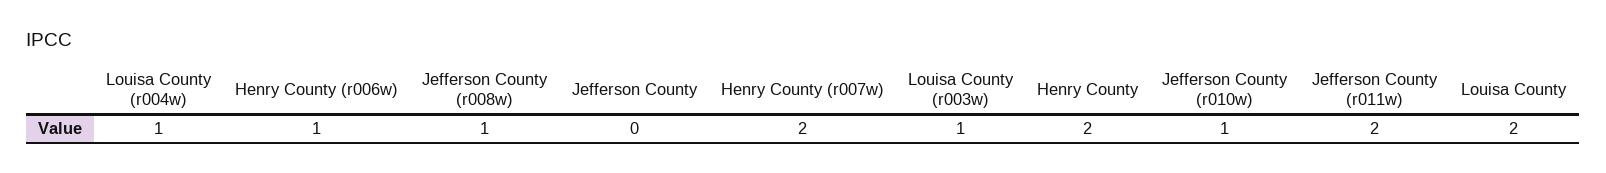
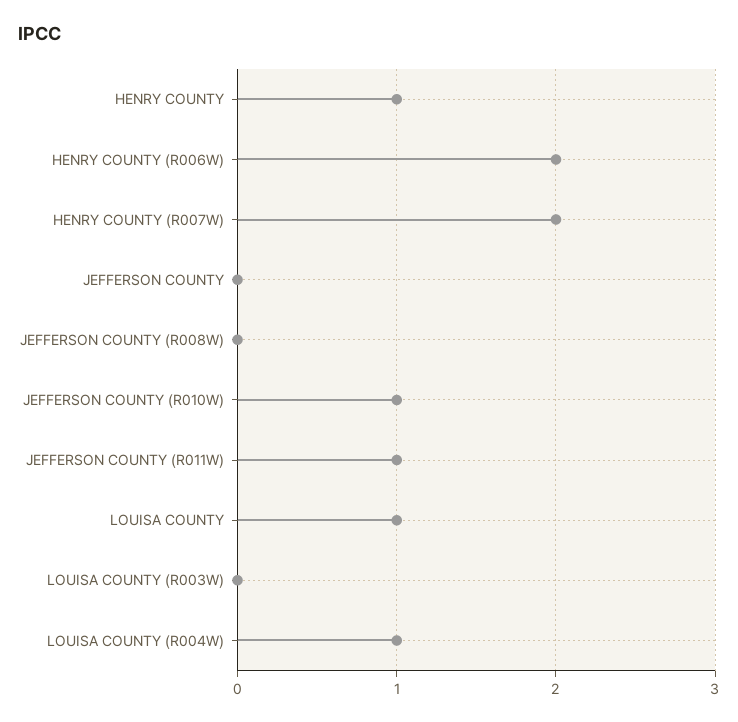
Henry County (r006w): 1 -> 2
Jefferson County (r008w): 1 -> 0
Louisa County (r003w): 1 -> 0
Henry County: 2 -> 1
Jefferson County (r011w): 2 -> 1
Louisa County: 2 -> 1

